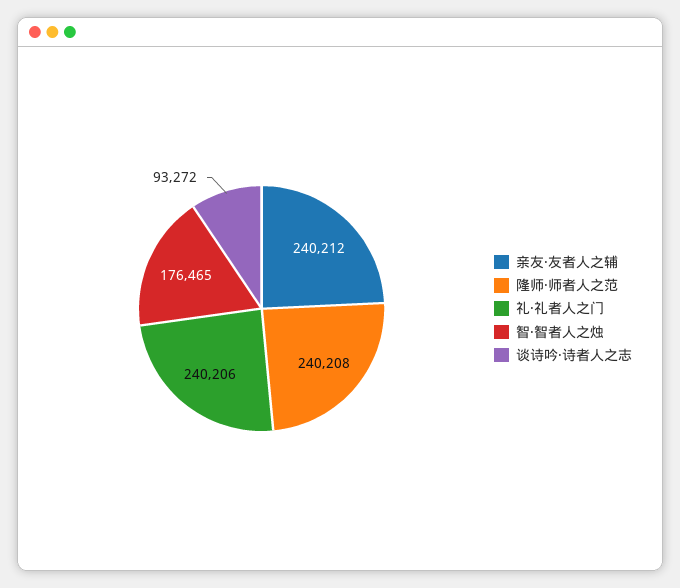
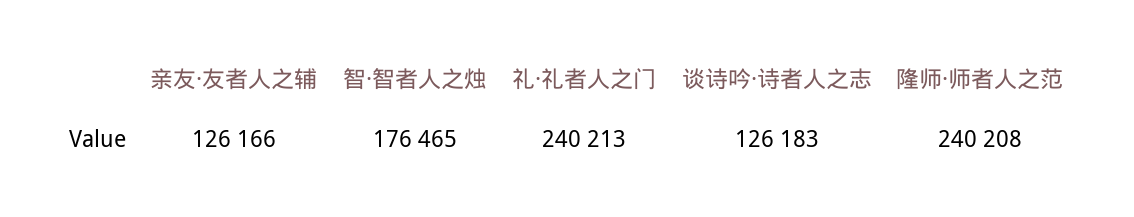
亲友·友者人之辅: 240212 -> 126166
礼·礼者人之门: 240206 -> 240213
谈诗吟·诗者人之志: 93272 -> 126183

